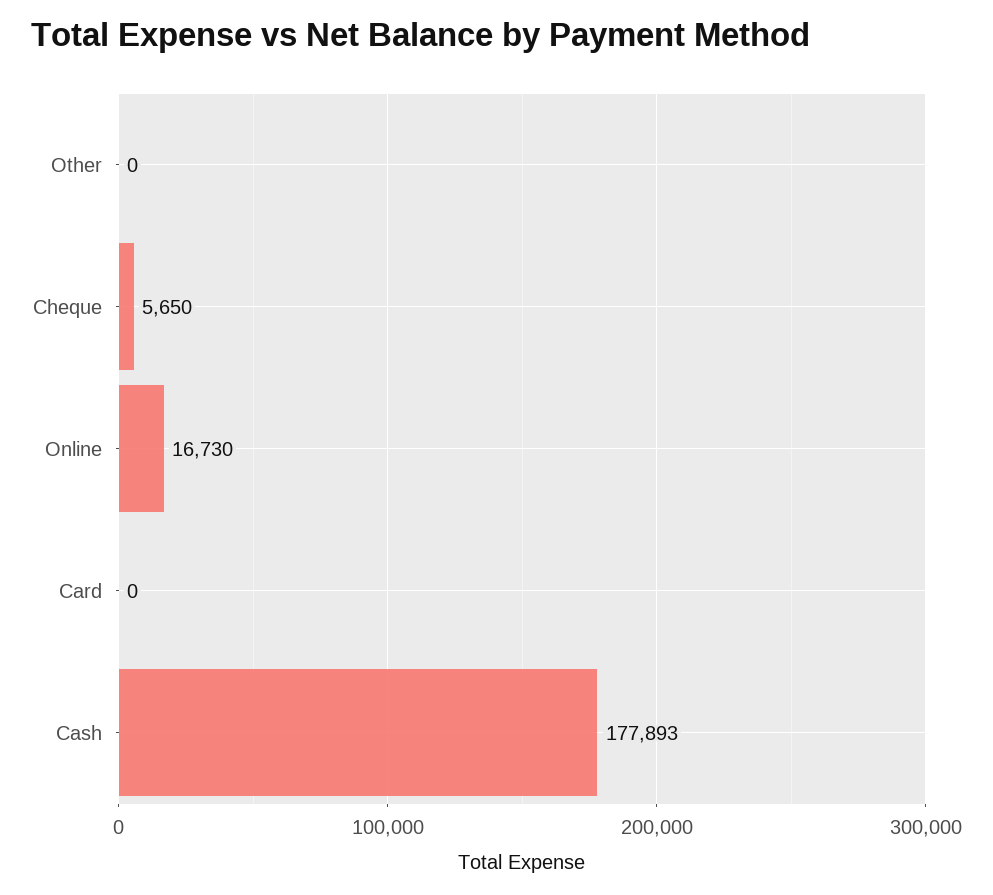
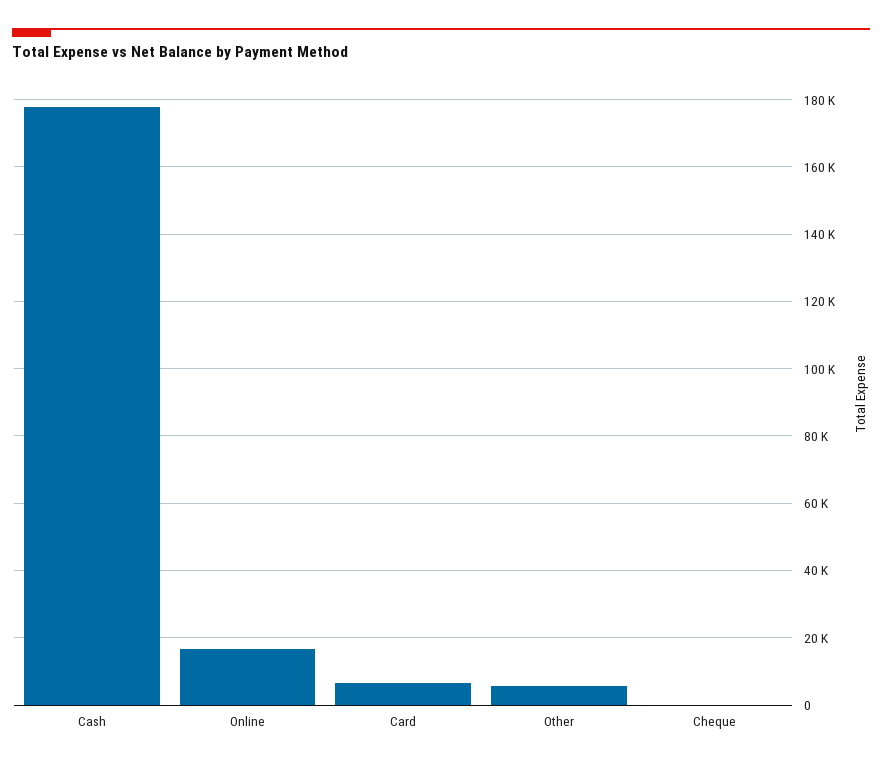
Other: 0 -> 6000
Cheque: 5650 -> 0
Card: 0 -> 6000

